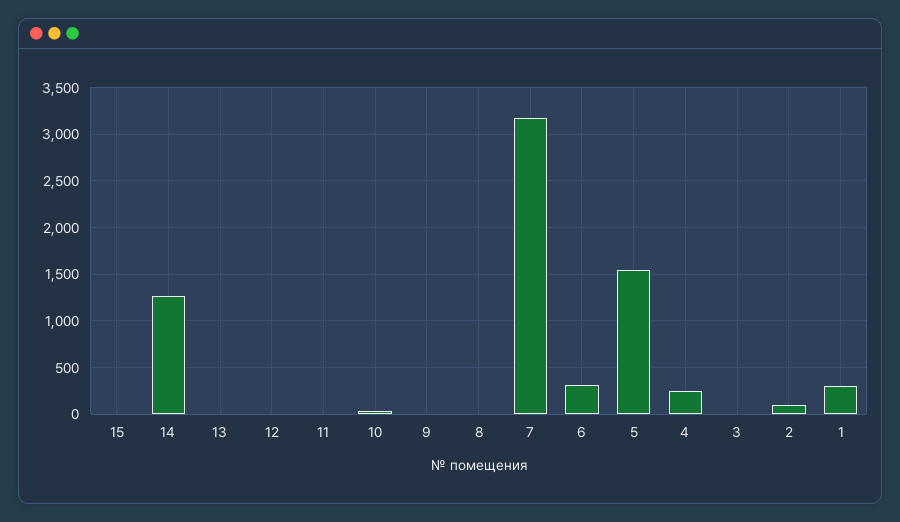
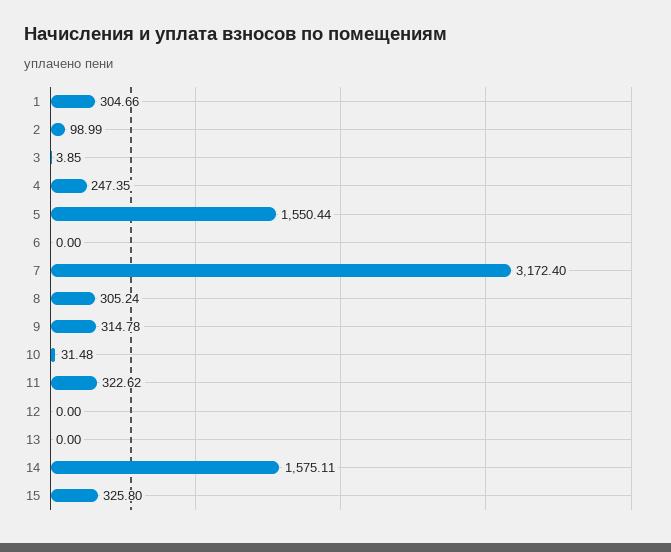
15: 0 -> 325.8
14: 1300 -> 1575.11
11: 0 -> 322.62
9: 0 -> 314.78
8: 0 -> 305.24
6: 300 -> 0

